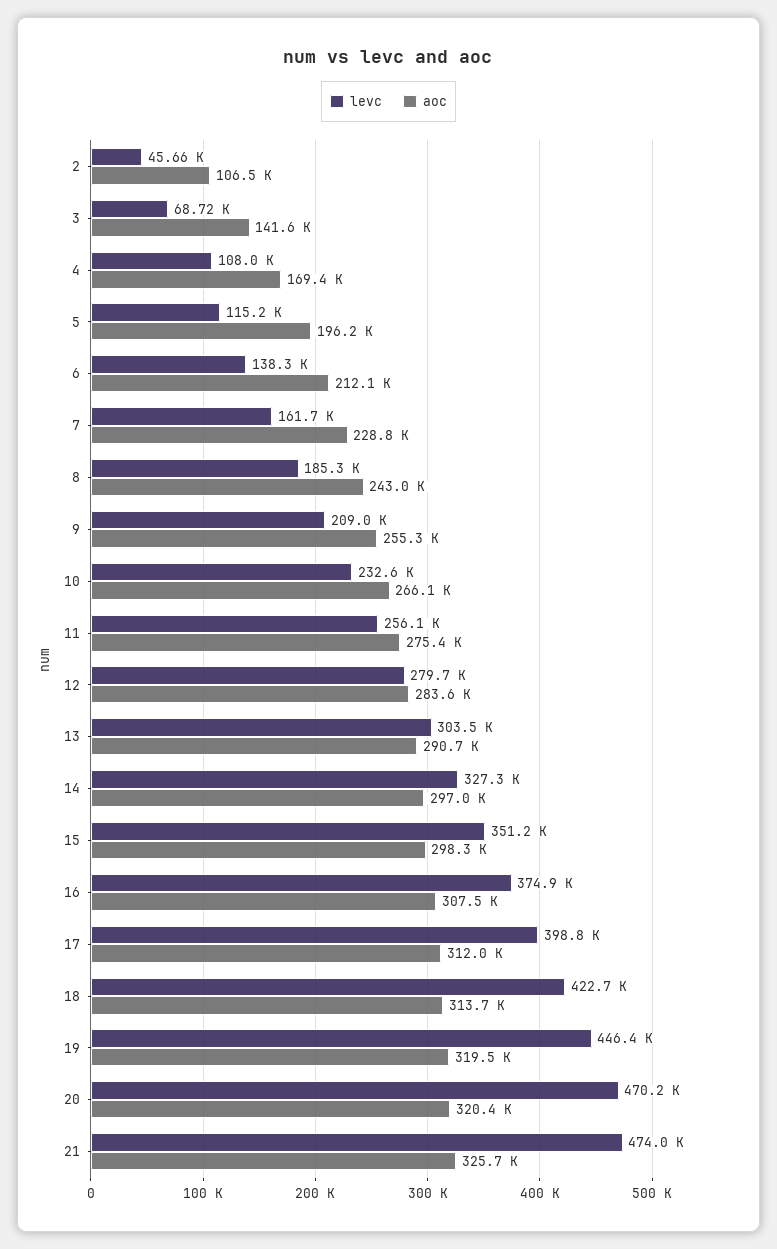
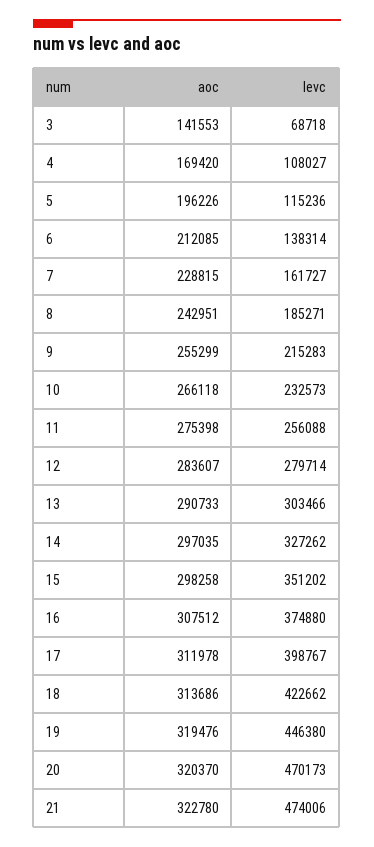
levc, 2: 45660 -> none
aoc, 2: 106500 -> none
levc, 9: 209000 -> 215283
aoc, 21: 325700 -> 322780

